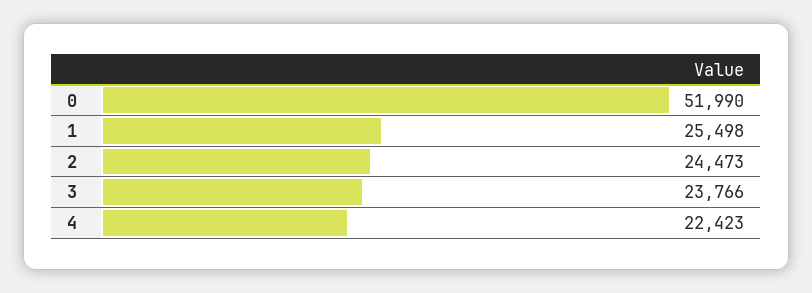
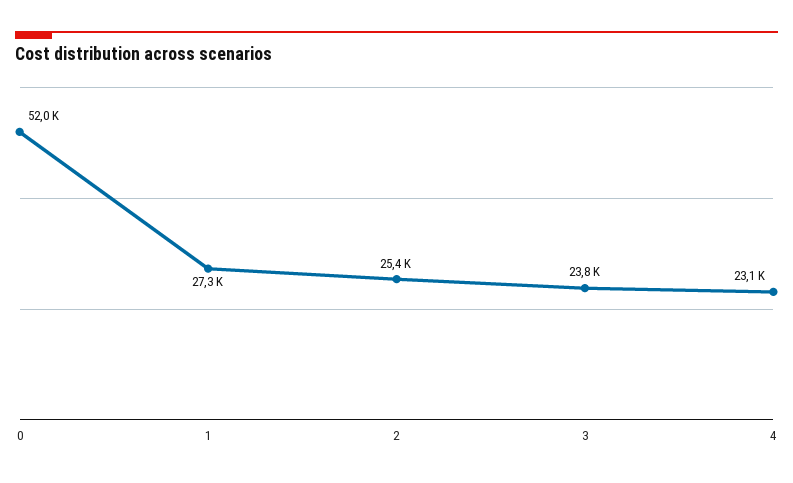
1: 25498 -> 27300
2: 24473 -> 25400
4: 22423 -> 23100

